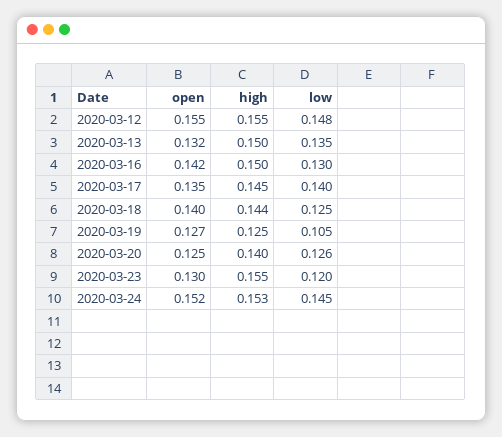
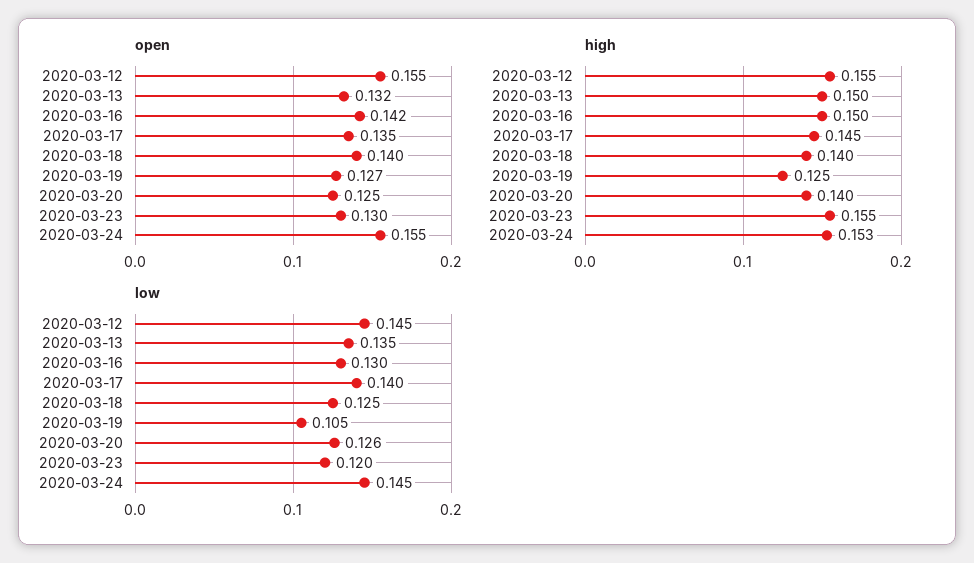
low, 2020-03-12: 0.148 -> 0.145
high, 2020-03-18: 0.144 -> 0.14
open, 2020-03-24: 0.152 -> 0.155

